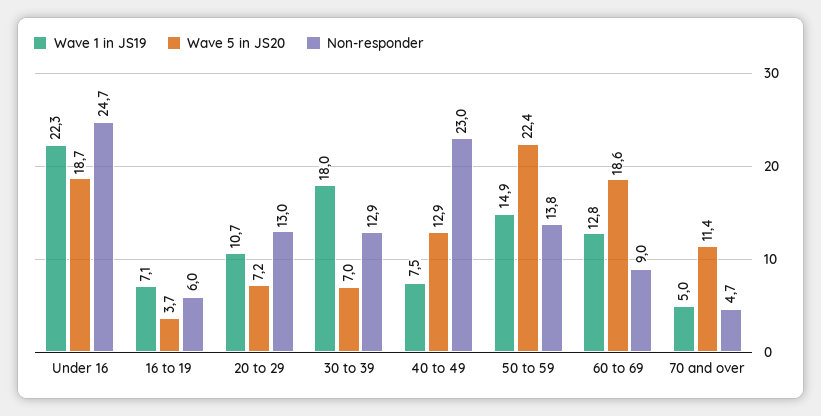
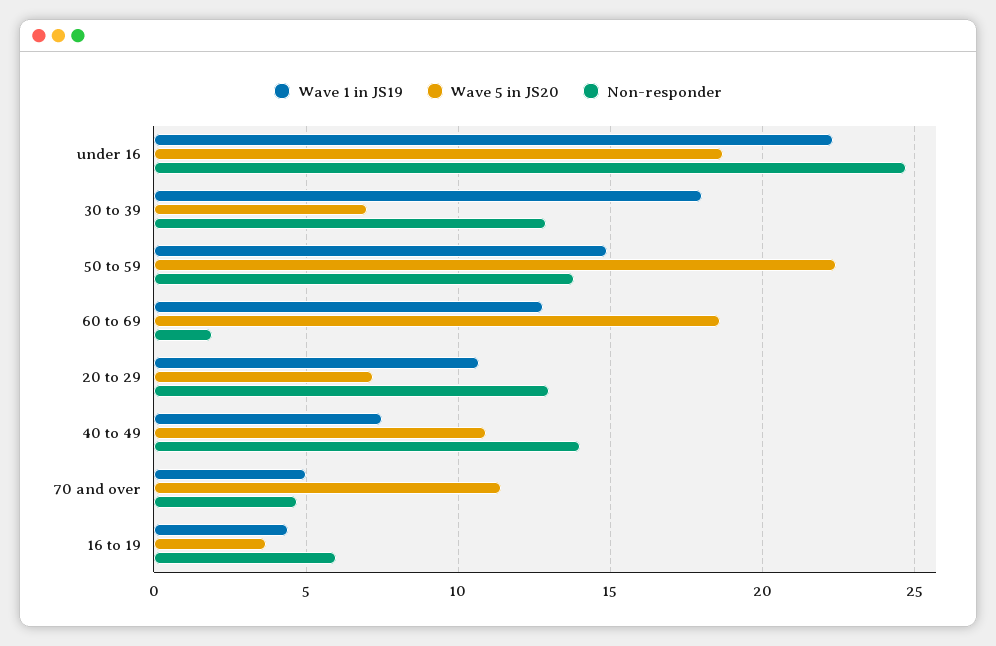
Wave 1 in JS19, 16 to 19: 7.1 -> 4.5
Wave 5 in JS20, 40 to 49: 12.9 -> 11
Non-responder, 40 to 49: 23 -> 14
Non-responder, 60 to 69: 9 -> 2

